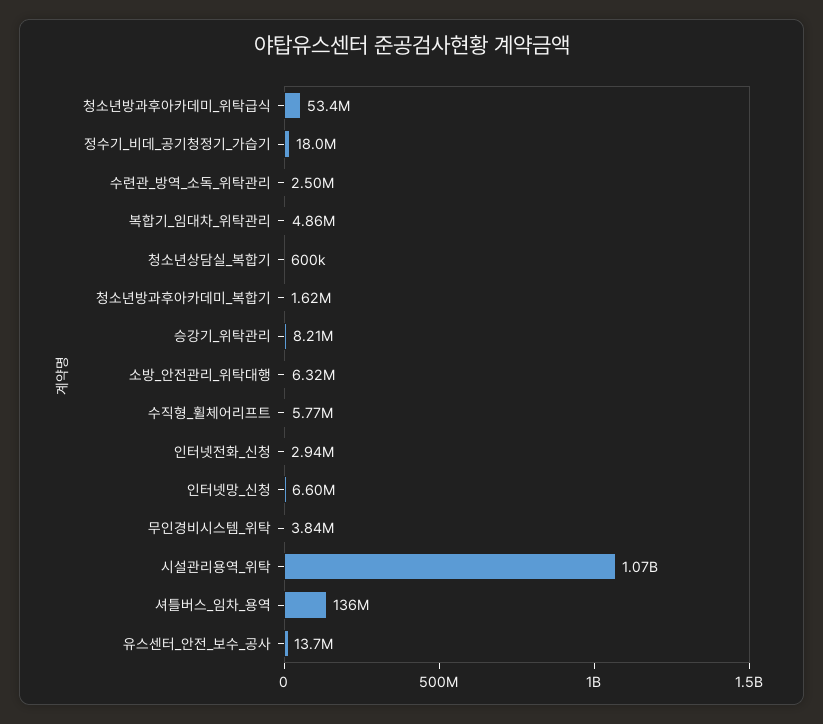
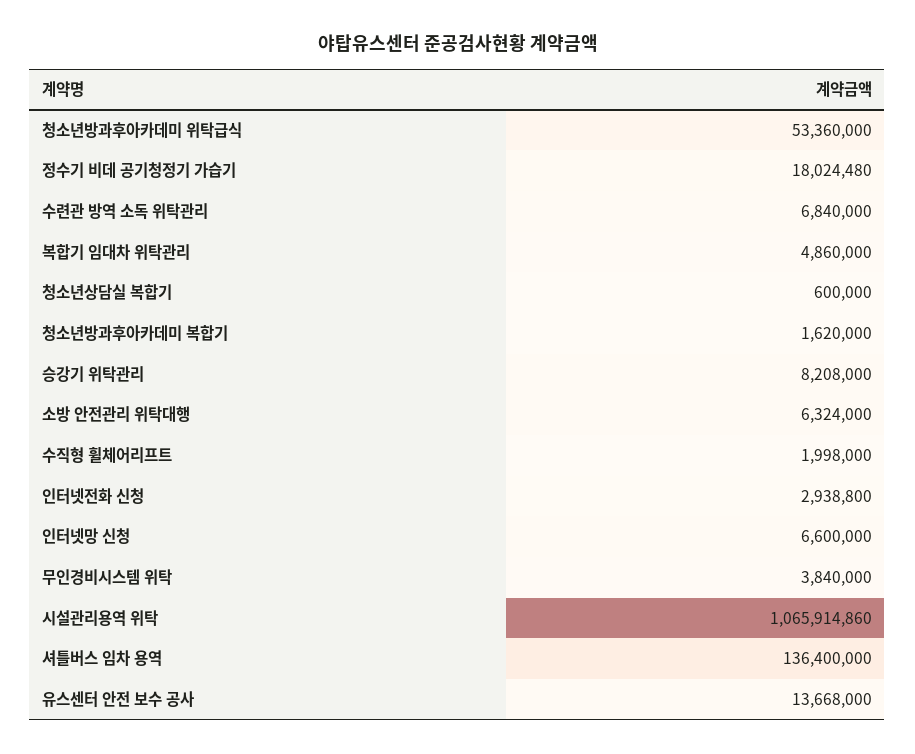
수련관_방역_소독_위탁관리: 2500000 -> 6840000
수직형_휠체어리프트: 5770000 -> 1998000

